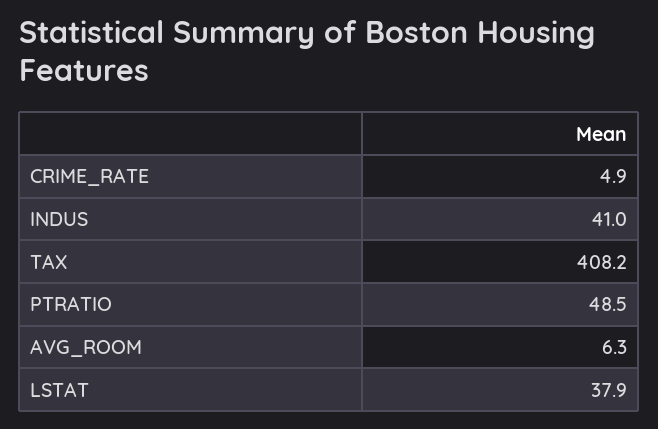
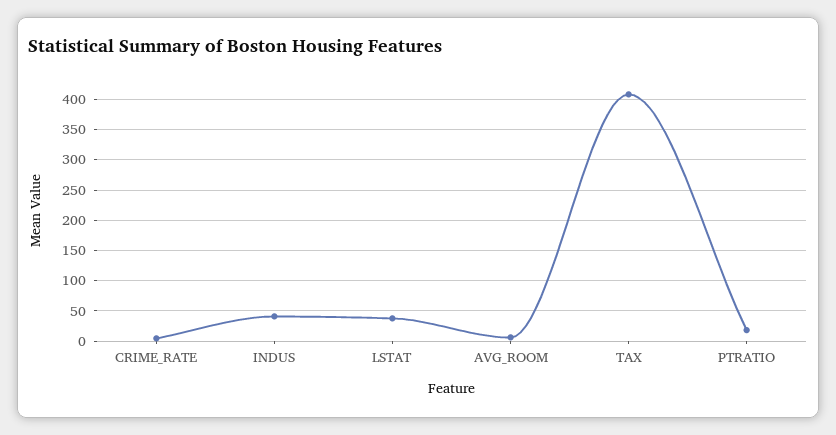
PTRATIO: 48.5 -> 20

